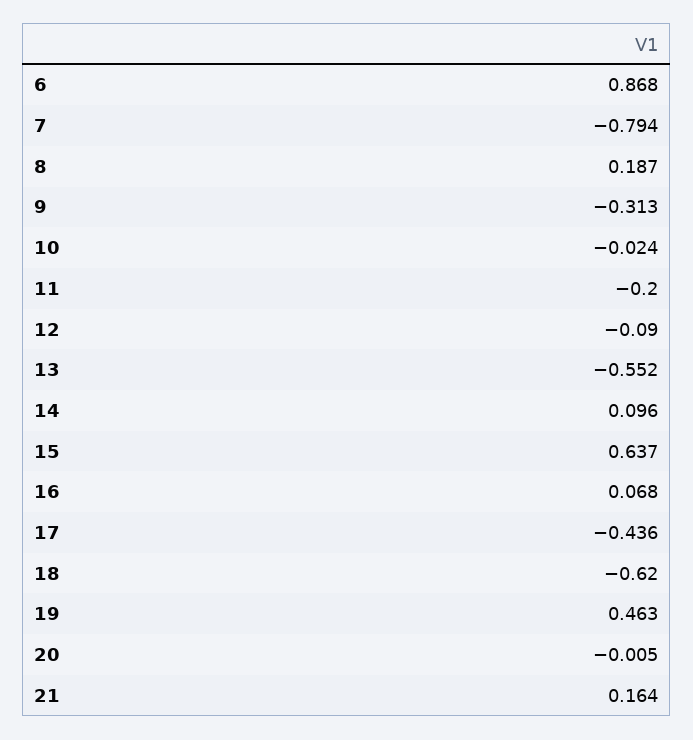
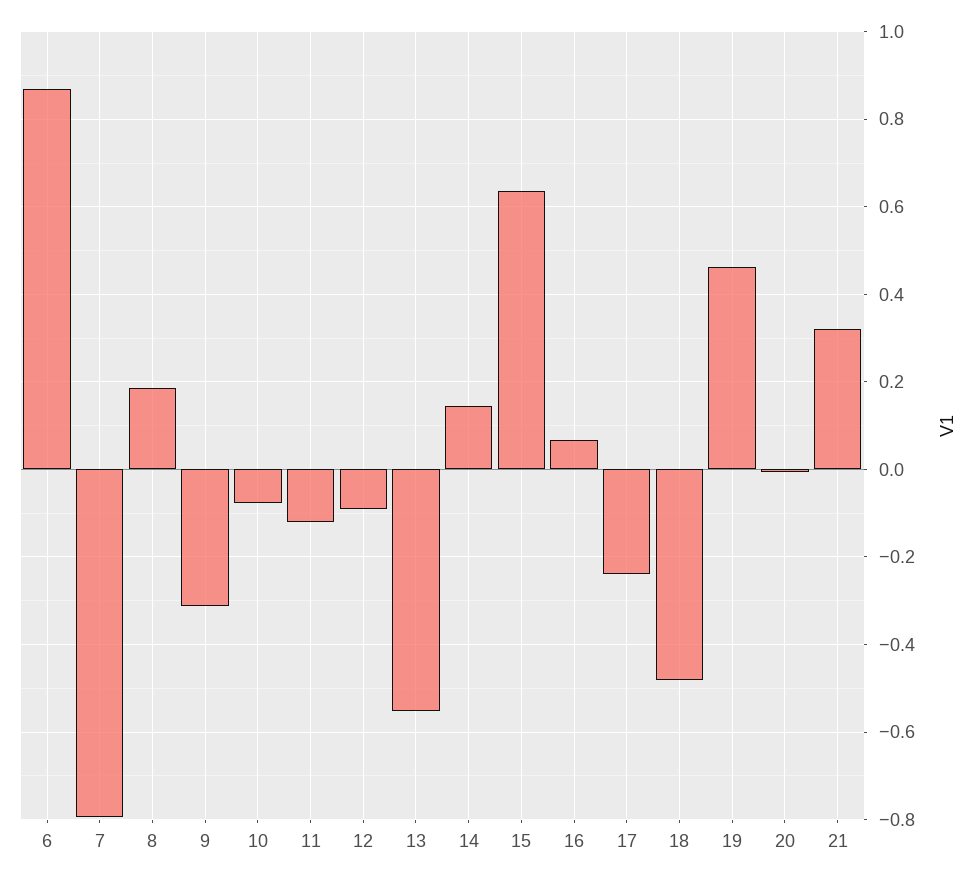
10: -0.024 -> -0.08
11: -0.2 -> -0.12
14: 0.096 -> 0.14
17: -0.436 -> -0.24
18: -0.62 -> -0.48
21: 0.164 -> 0.32

